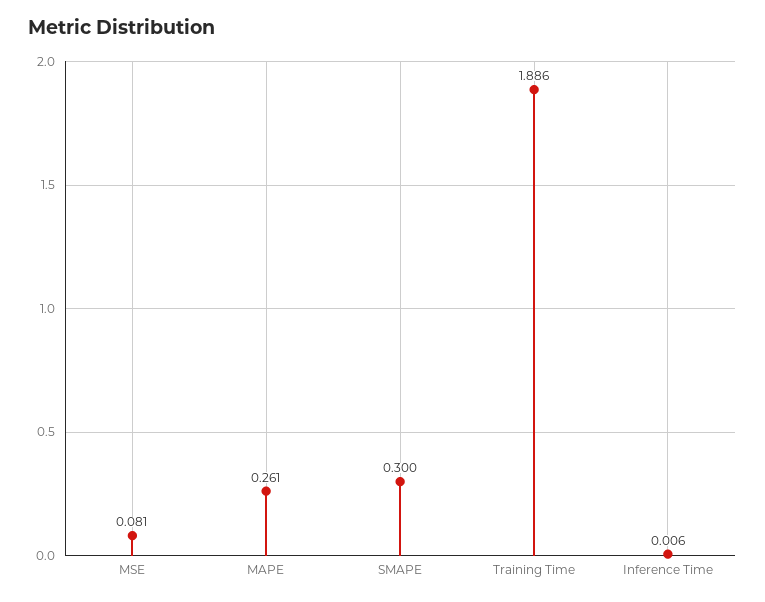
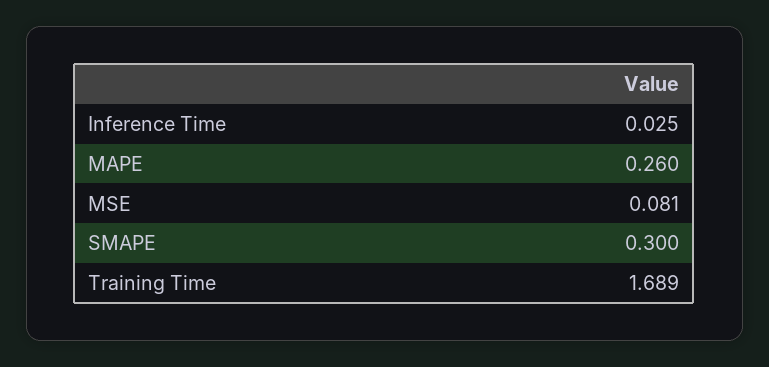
MAPE: 0.261 -> 0.26
Training Time: 1.886 -> 1.689
Inference Time: 0.006 -> 0.025

